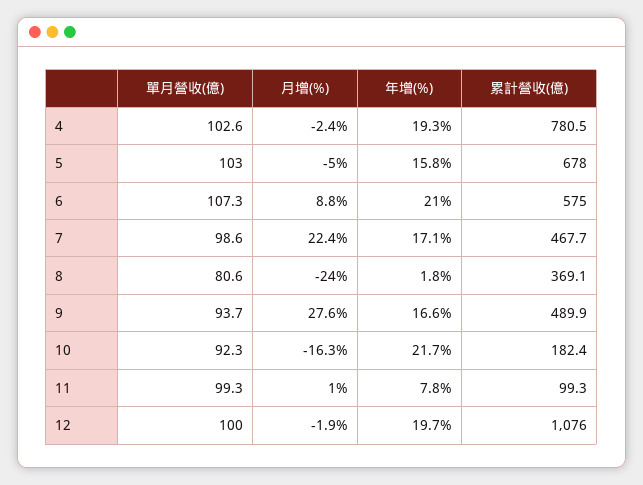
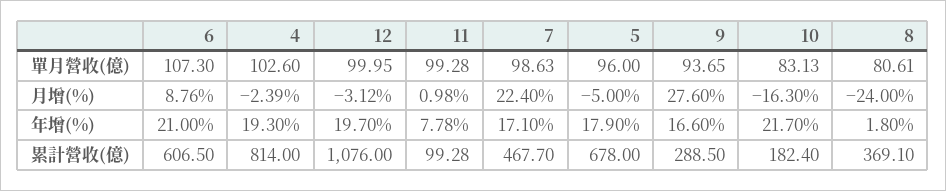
累計營收(億), 4: 780.5 -> 814
單月營收(億), 5: 103 -> 96
年增(%), 5: 15.8 -> 17.9
累計營收(億), 6: 575 -> 606.5
累計營收(億), 9: 489.9 -> 288.5
單月營收(億), 10: 92.3 -> 83.13
月增(%), 12: -1.9 -> -3.12

